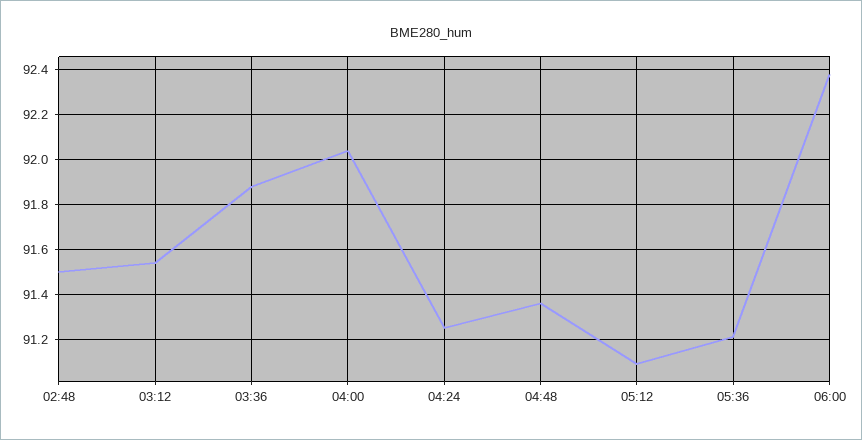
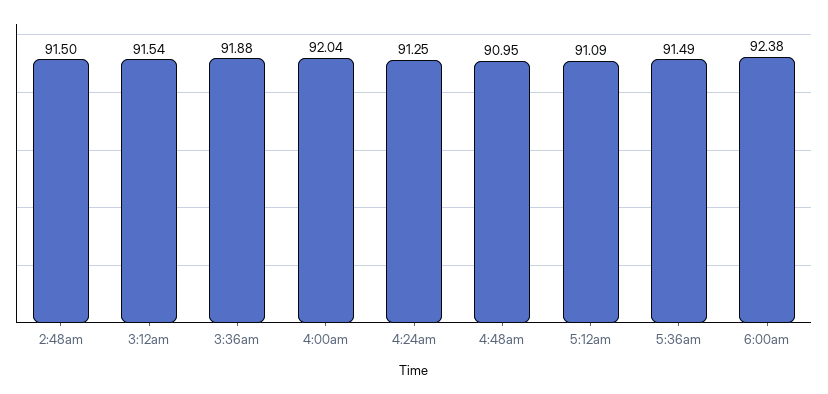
04:48: 91.35 -> 90.95
05:36: 91.2 -> 91.49

